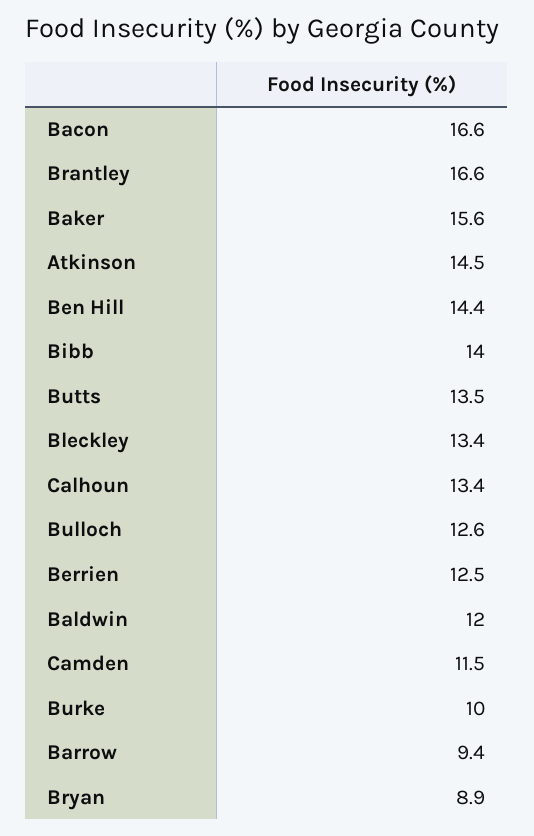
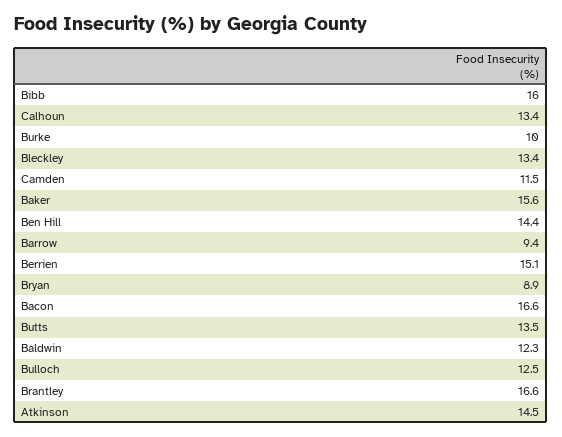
Bibb: 14 -> 16
Bulloch: 12.6 -> 12.5
Berrien: 12.5 -> 15.1
Baldwin: 12 -> 12.3

